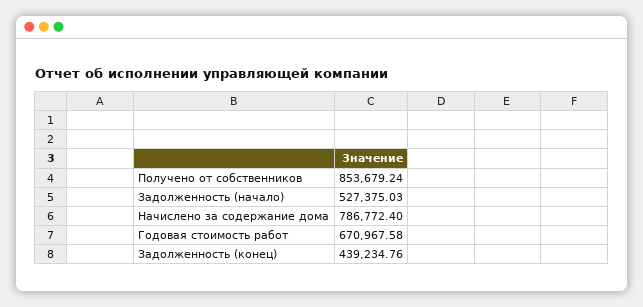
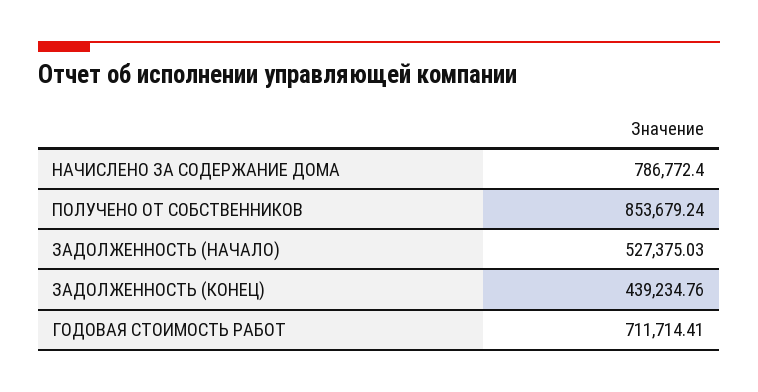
Годовая стоимость работ: 670967.58 -> 711714.41

